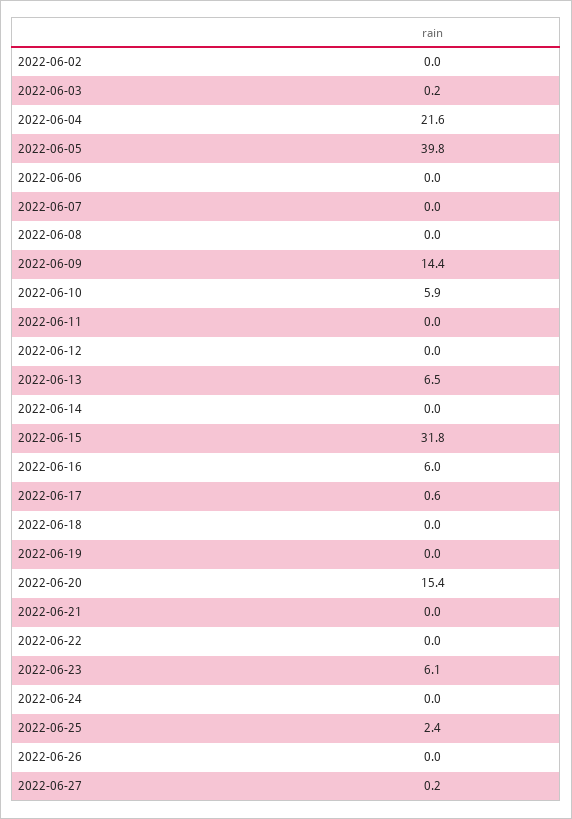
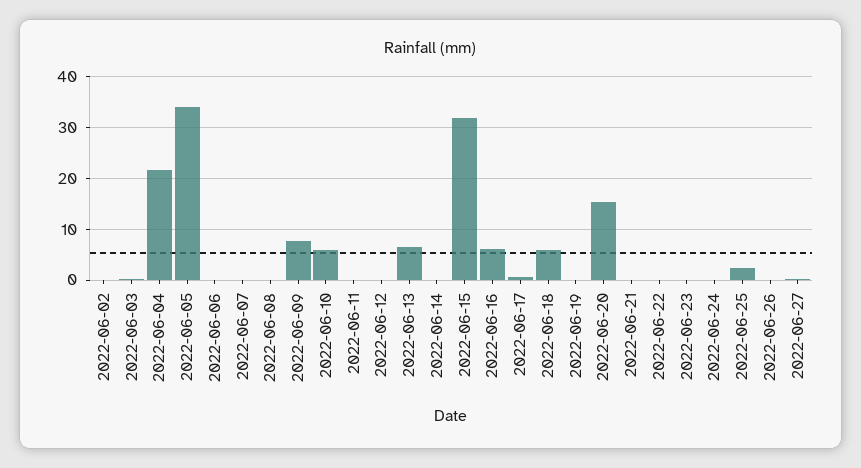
2022-06-05: 39.8 -> 34
2022-06-09: 14.4 -> 8
2022-06-18: 0 -> 6
2022-06-23: 6.1 -> 0

